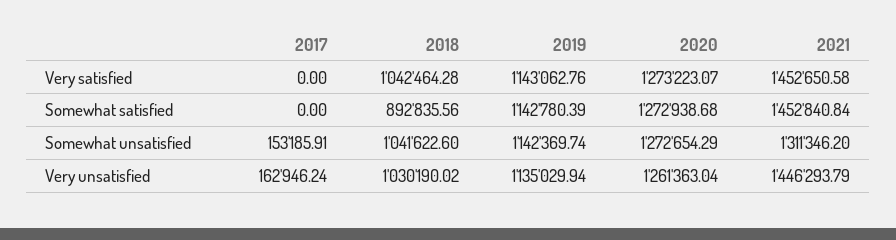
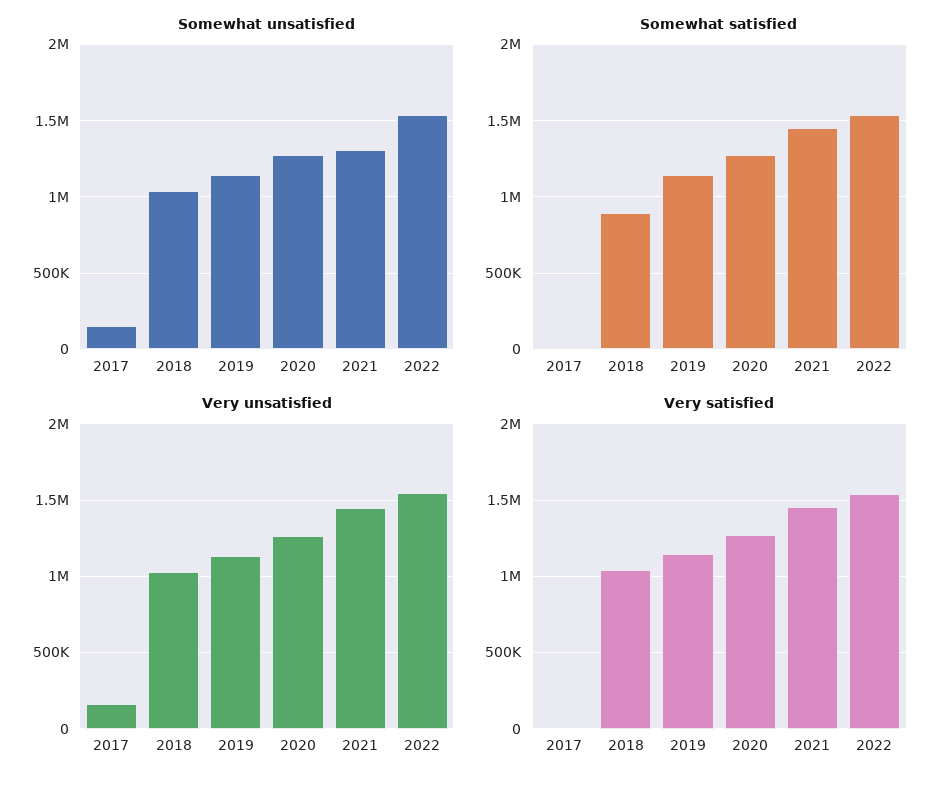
Somewhat unsatisfied, 2022: none -> 1550000
Somewhat satisfied, 2022: none -> 1550000
Very unsatisfied, 2022: none -> 1550000
Very satisfied, 2022: none -> 1550000

